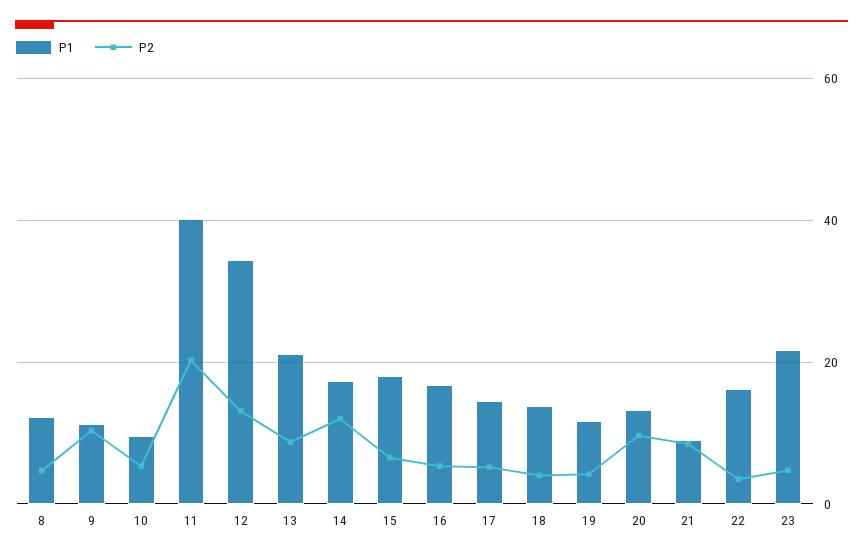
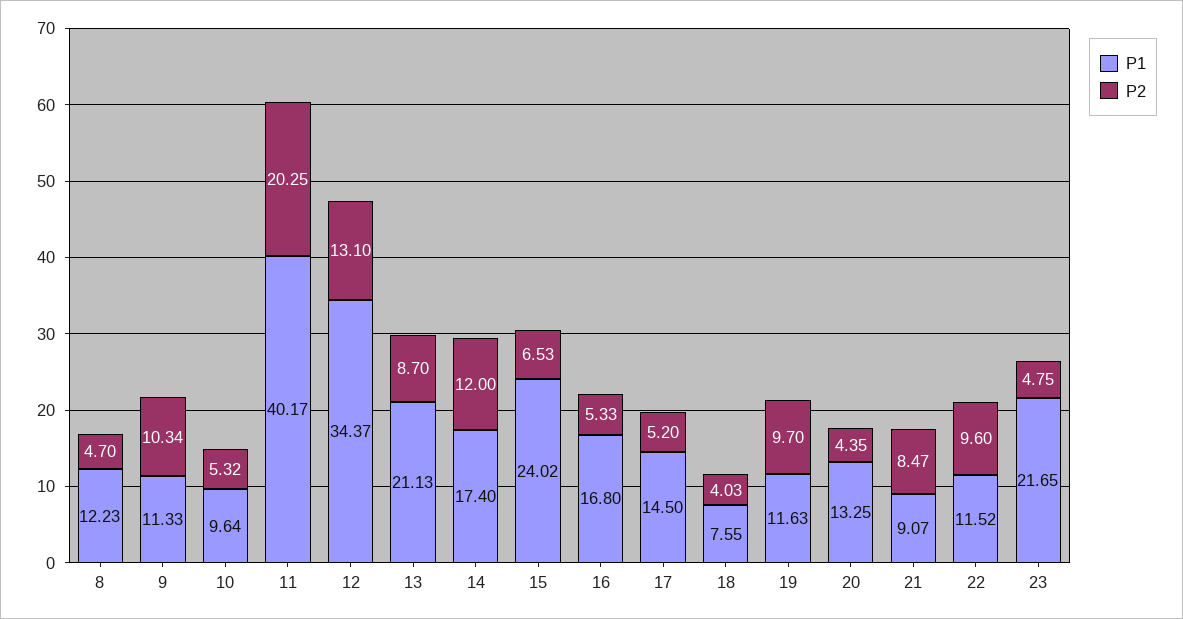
P1, 15: 18 -> 24.02
P1, 18: 14 -> 7.55
P2, 19: 4 -> 9.7
P2, 20: 10 -> 4.35
P1, 22: 16 -> 11.52
P2, 22: 4 -> 9.6

